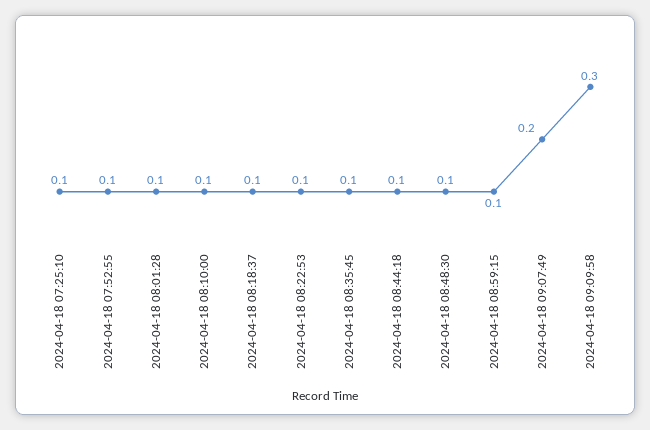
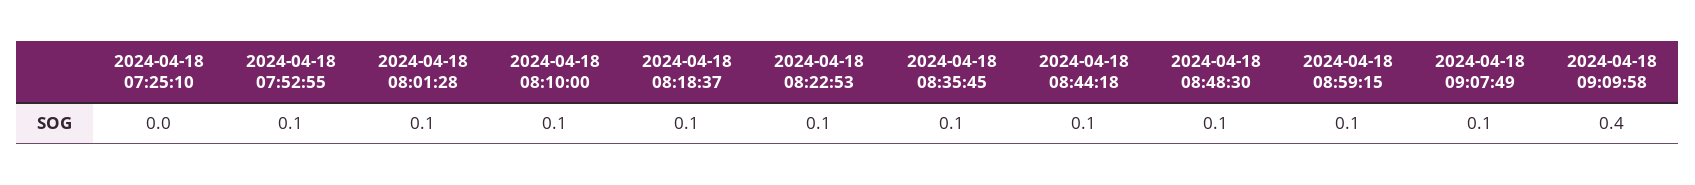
2024-04-18 07:25:10: 0.1 -> 0
2024-04-18 09:07:49: 0.2 -> 0.1
2024-04-18 09:09:58: 0.3 -> 0.4

